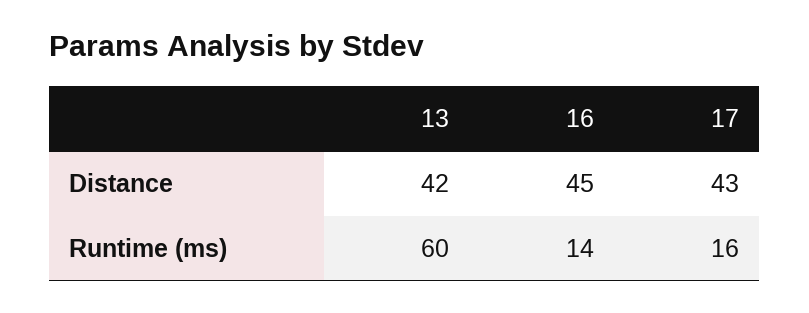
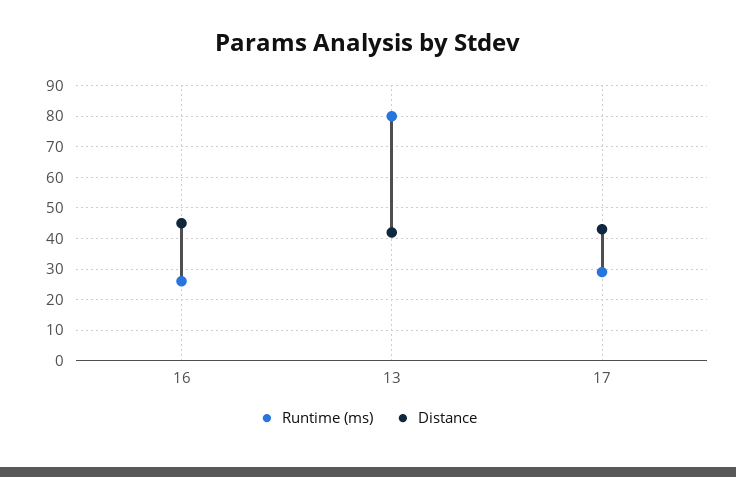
Runtime (ms), 13: 60 -> 80
Runtime (ms), 16: 14 -> 25
Runtime (ms), 17: 16 -> 30

